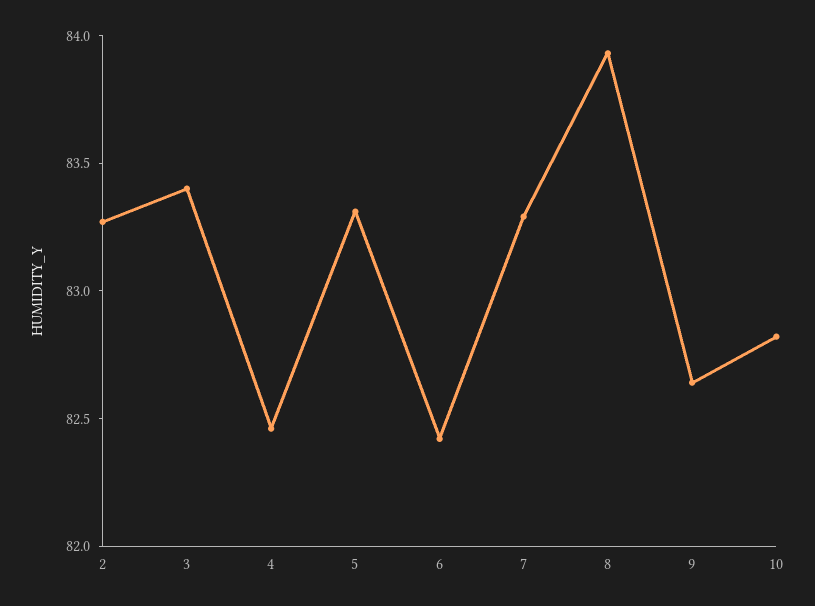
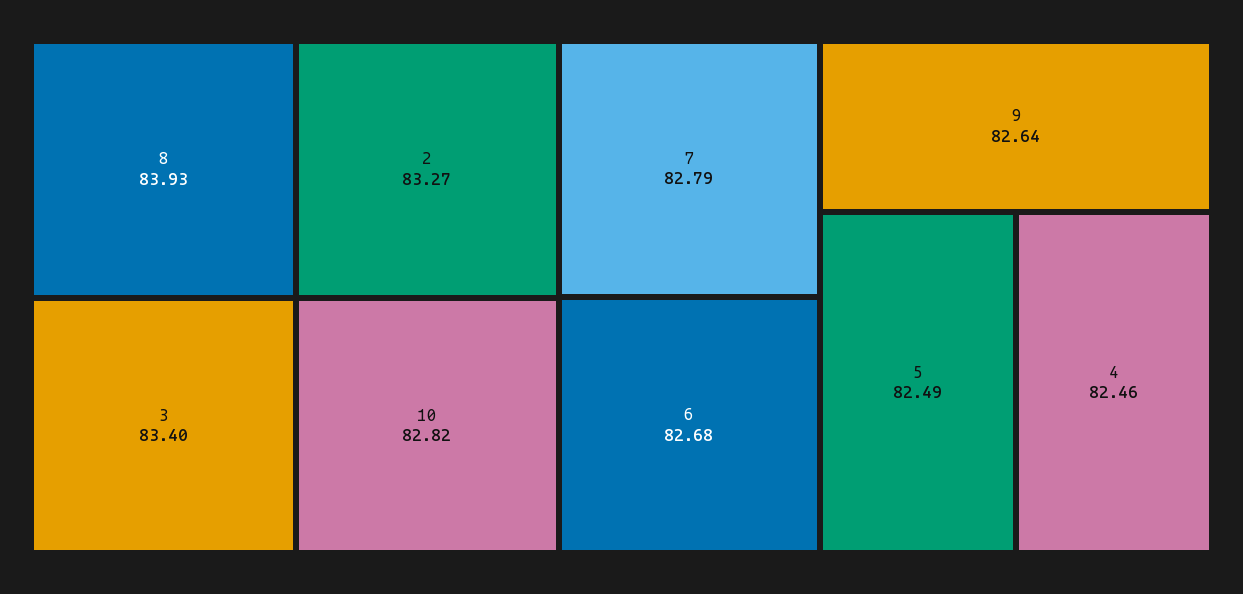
5: 83.3 -> 82.49
6: 82.4 -> 82.68
7: 83.3 -> 82.79

